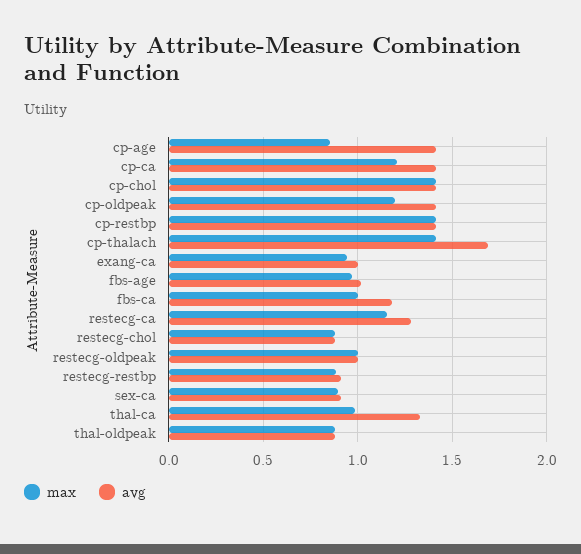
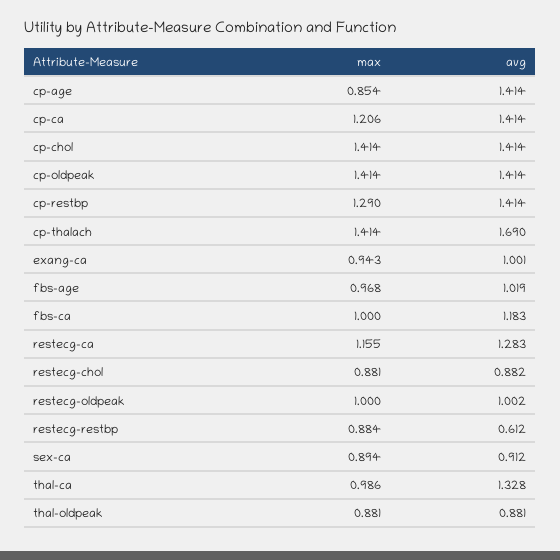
max, cp-oldpeak: 1.2 -> 1.414
max, cp-restbp: 1.4 -> 1.29
avg, restecg-restbp: 0.9 -> 0.612

